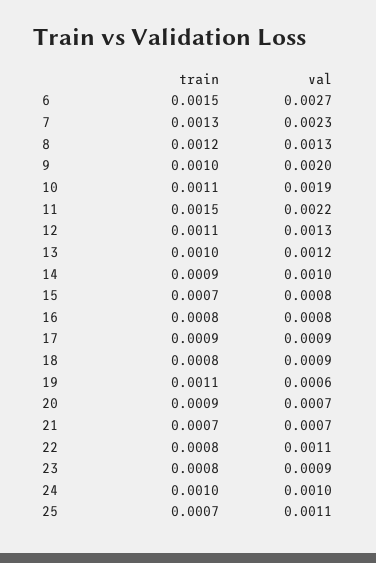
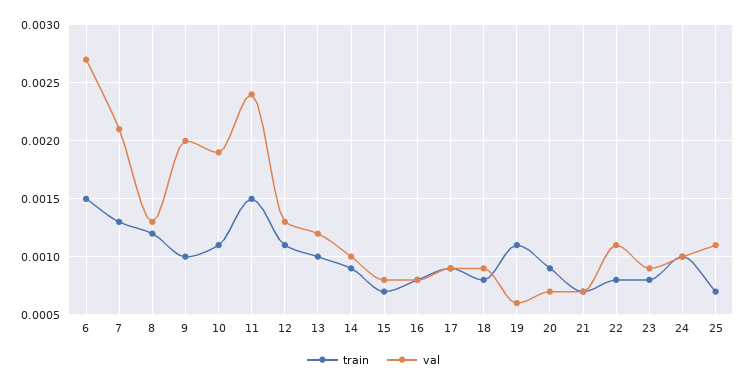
val, 7: 0.0023 -> 0.0021
val, 11: 0.0022 -> 0.0024

